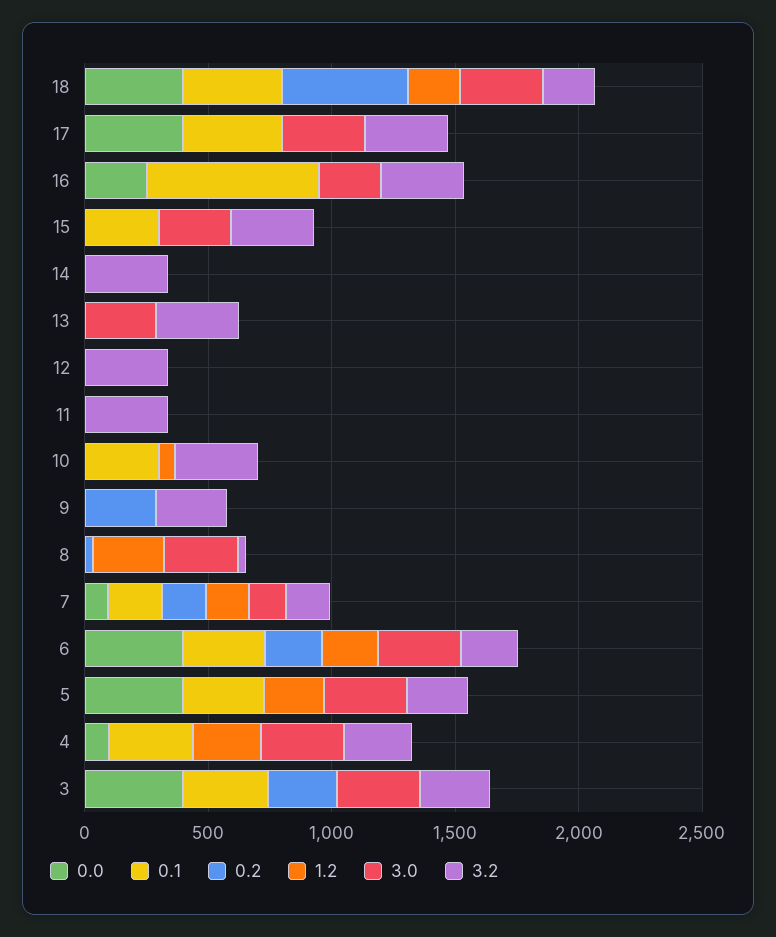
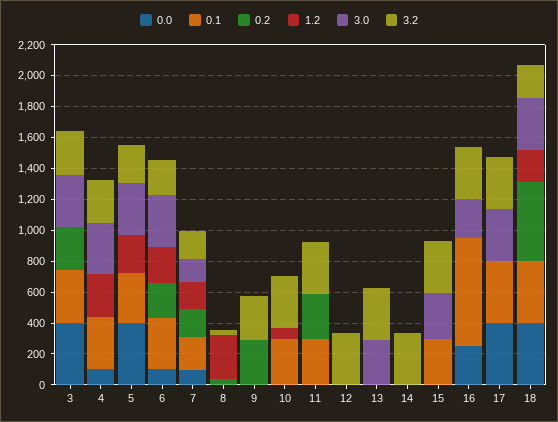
0.1, 11: 0 -> 300
0.2, 11: 0 -> 300
3.0, 8: 300 -> 0
0.0, 6: 400 -> 100

